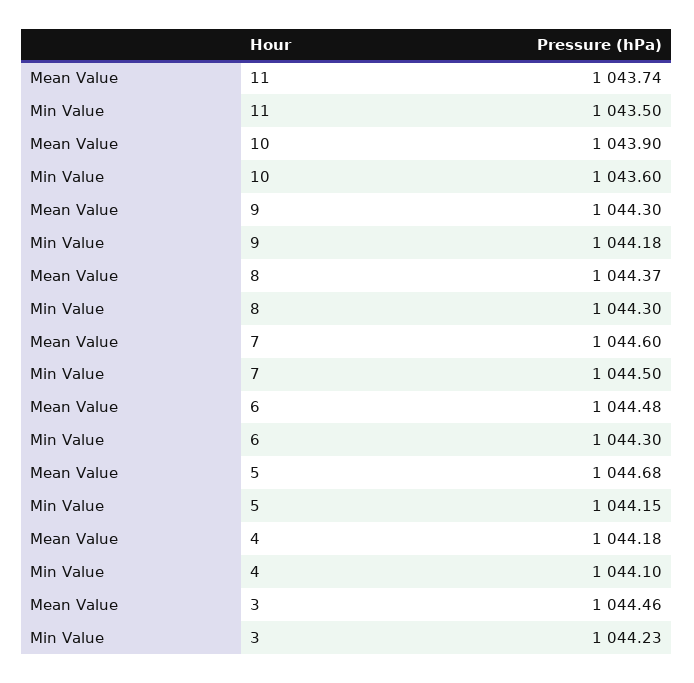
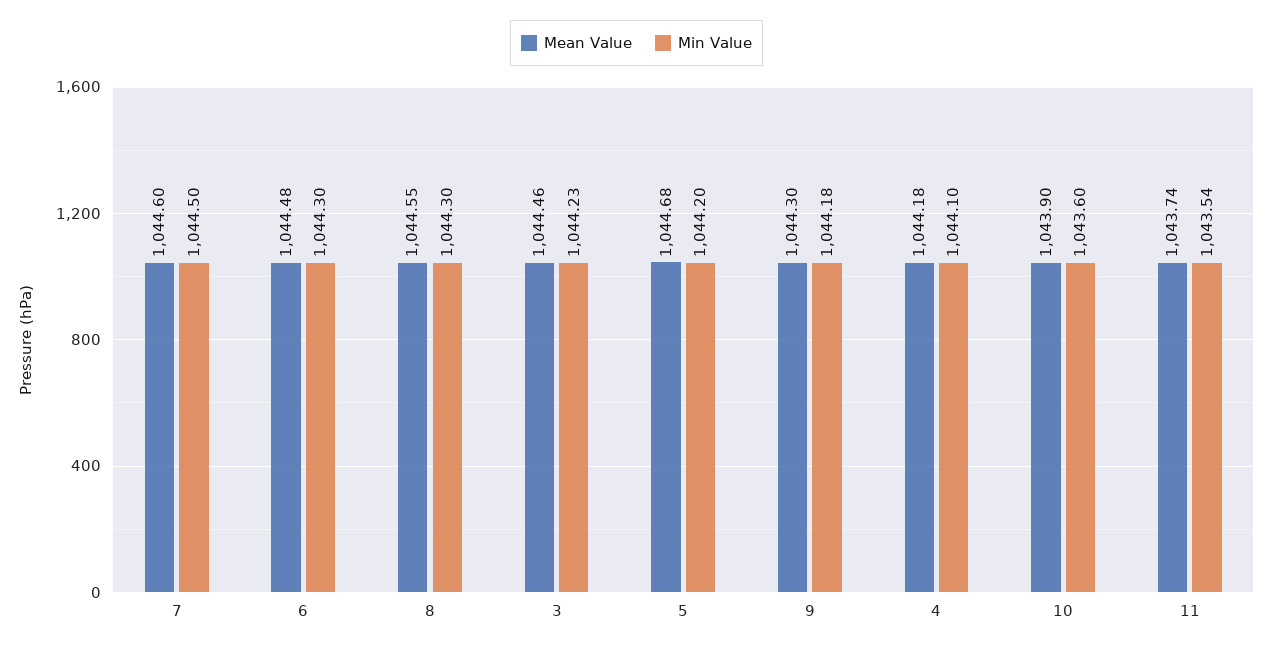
Min Value, 11: 1043.5 -> 1043.54
Mean Value, 8: 1044.37 -> 1044.55
Min Value, 5: 1044.15 -> 1044.2

